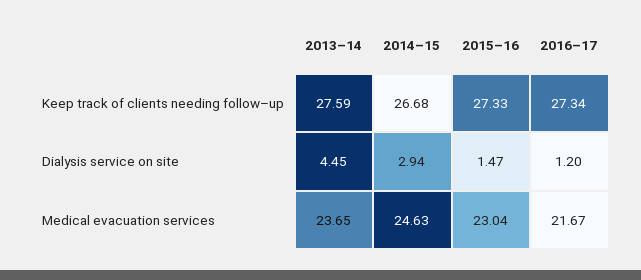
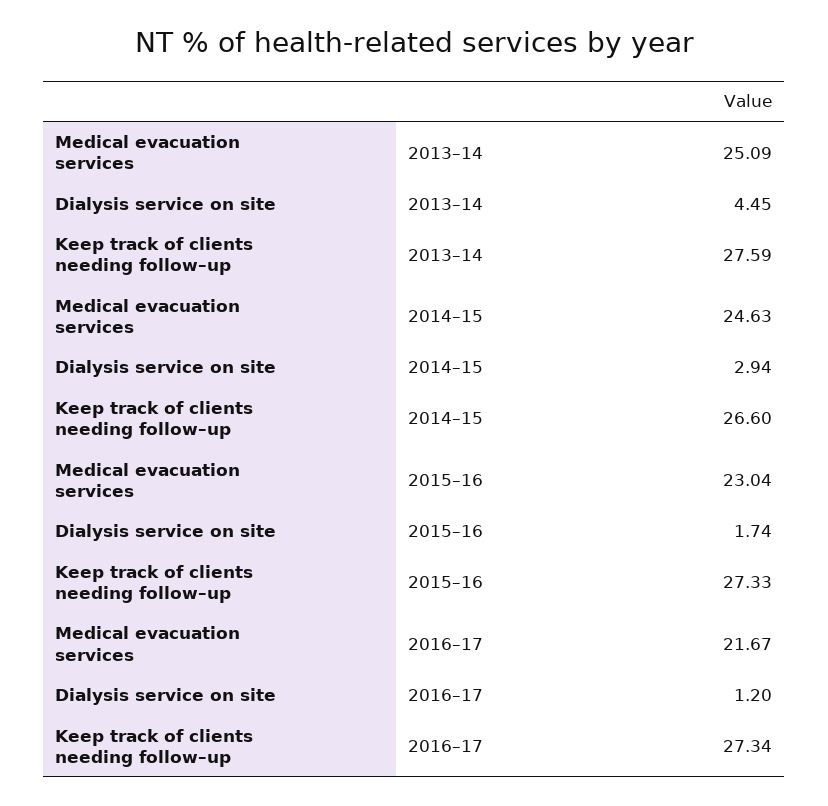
2014–15, Keep track of clients needing follow–up: 26.68 -> 26.6
2015–16, Dialysis service on site: 1.47 -> 1.74
2013–14, Medical evacuation services: 23.65 -> 25.09

